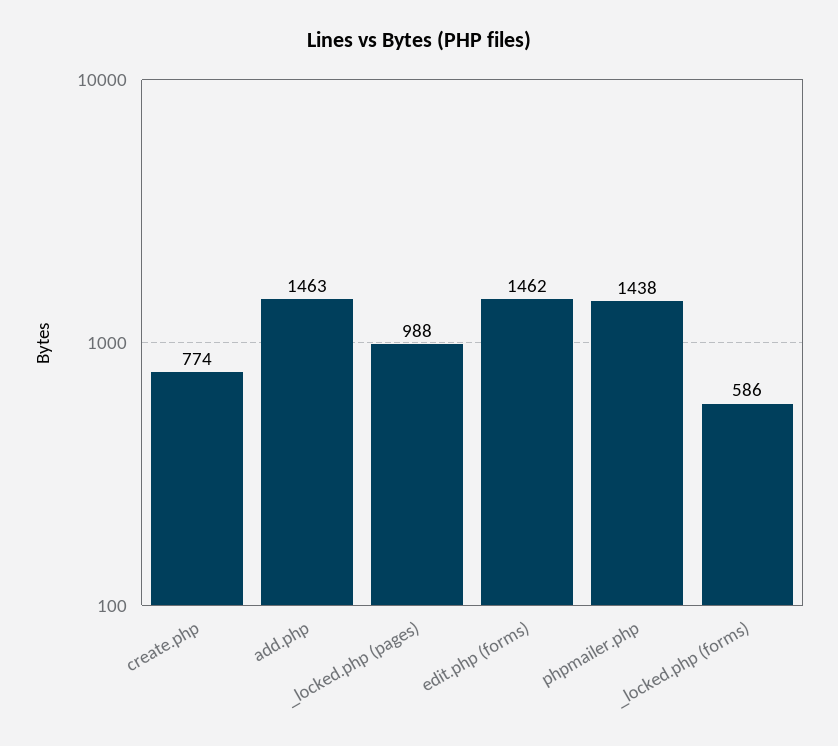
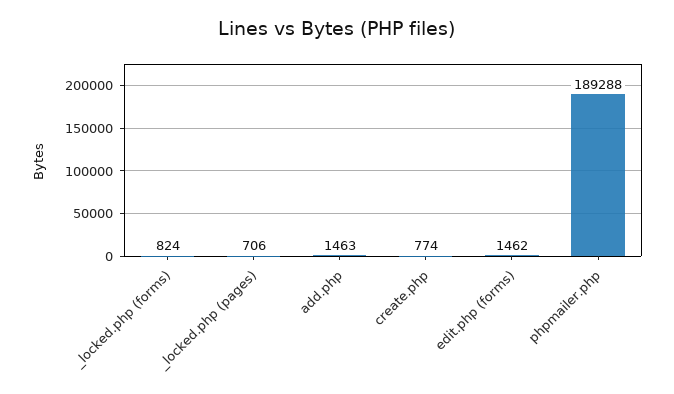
_locked.php (pages): 988 -> 706
phpmailer.php: 1438 -> 189288
_locked.php (forms): 586 -> 824

